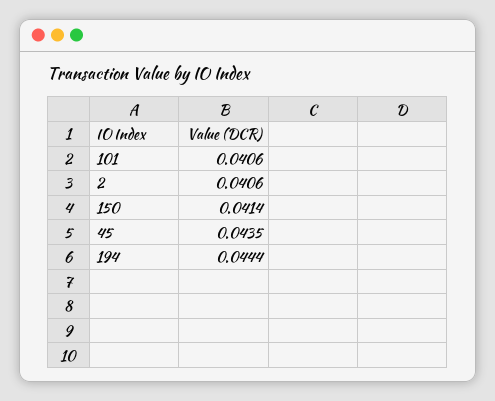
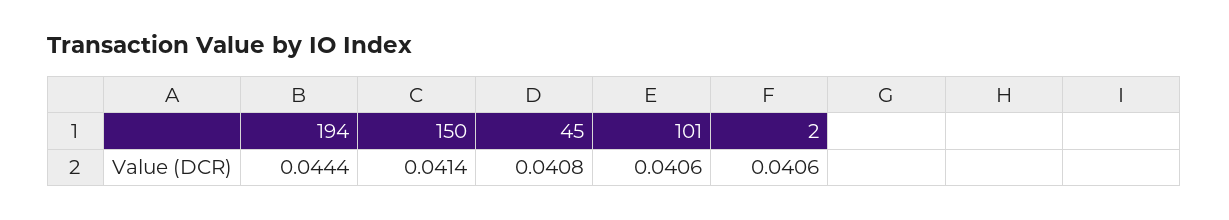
45: 0.0435 -> 0.0408

